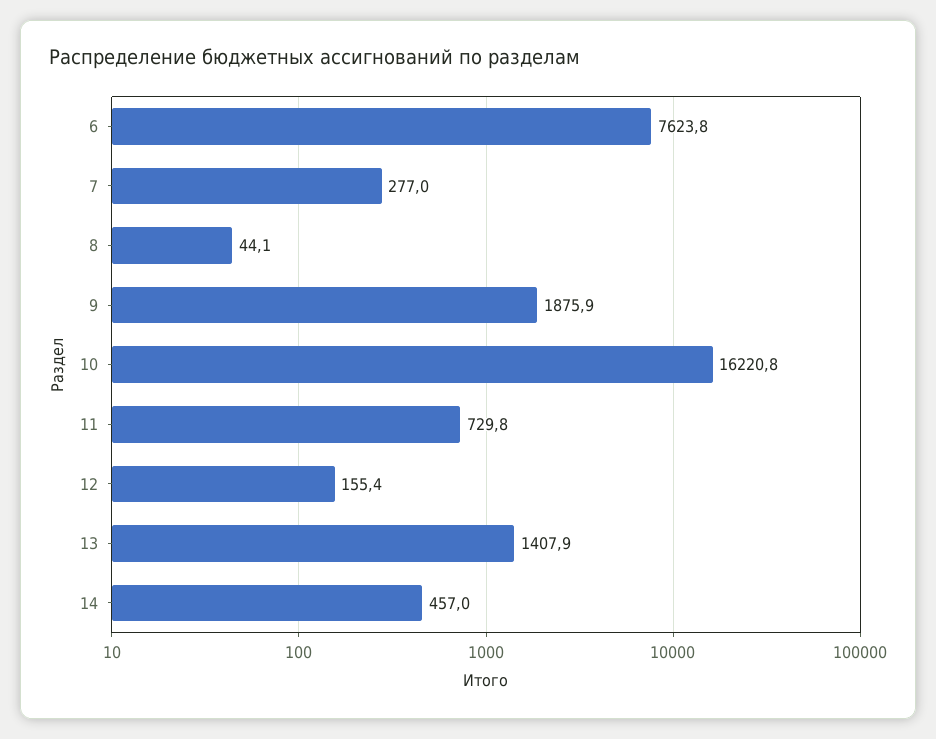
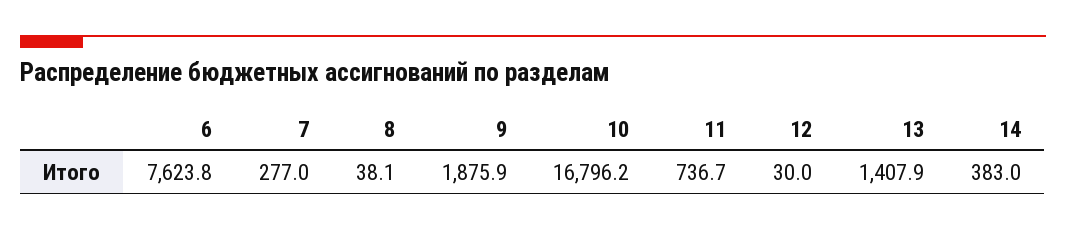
8: 44.1 -> 38.1
10: 16220.8 -> 16796.2
11: 729.8 -> 736.7
12: 155.4 -> 30
14: 457 -> 383

